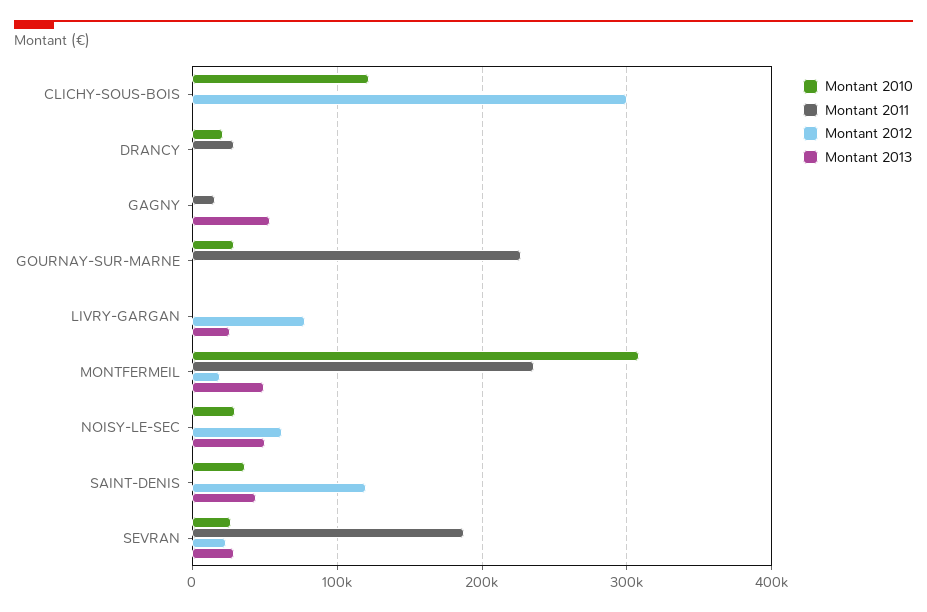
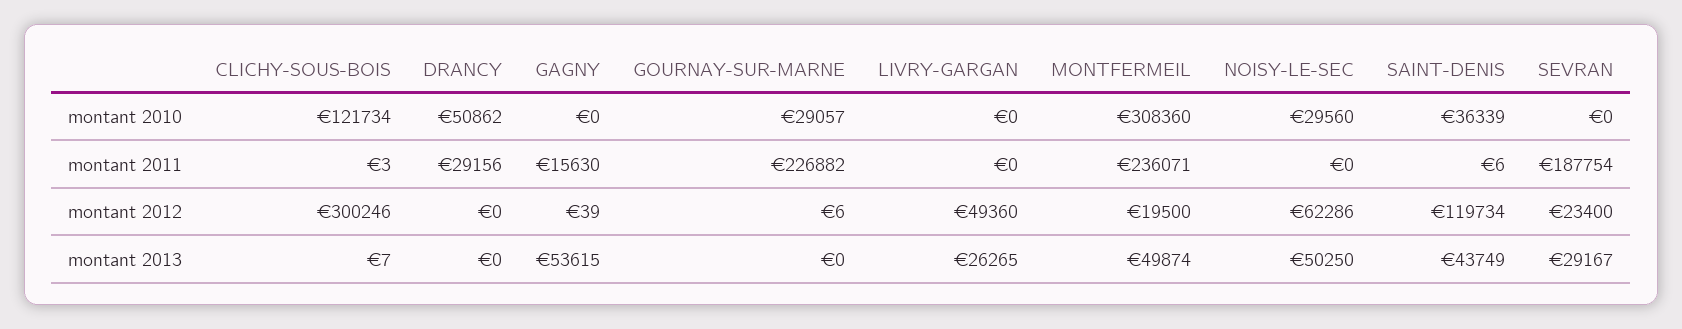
Montant 2010, DRANCY: 20000 -> 50862
Montant 2012, LIVRY-GARGAN: 80000 -> 49360
Montant 2010, SEVRAN: 30000 -> 0

